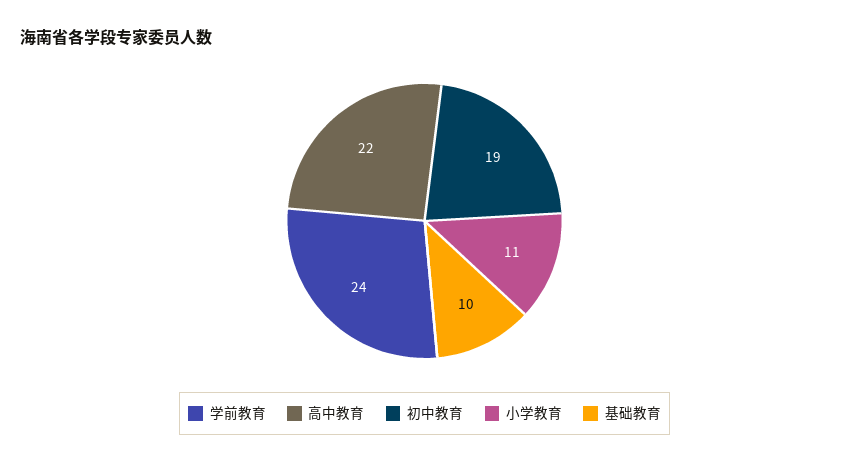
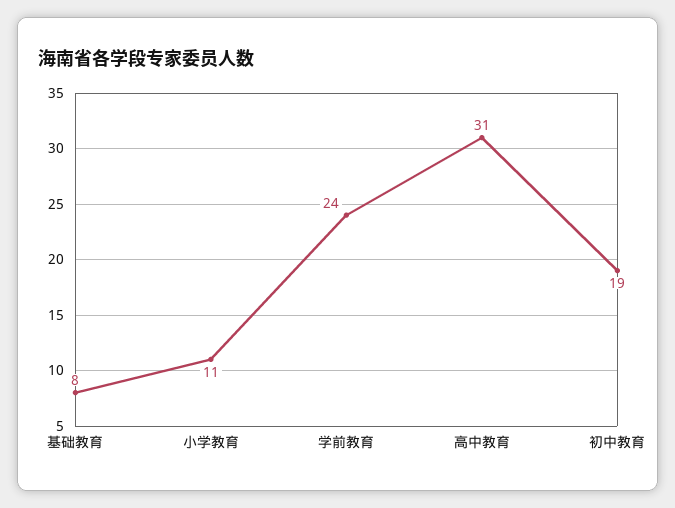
高中教育: 22 -> 31
基础教育: 10 -> 8

